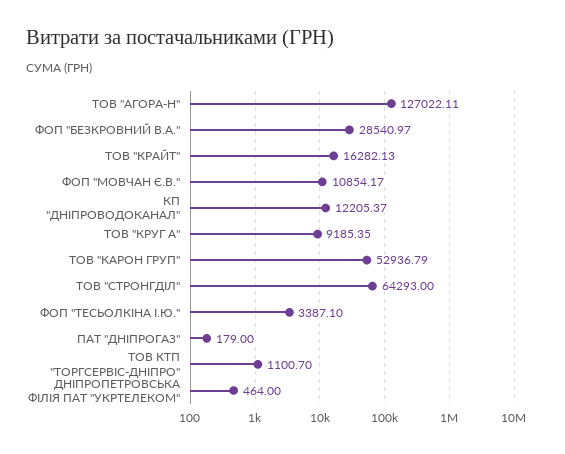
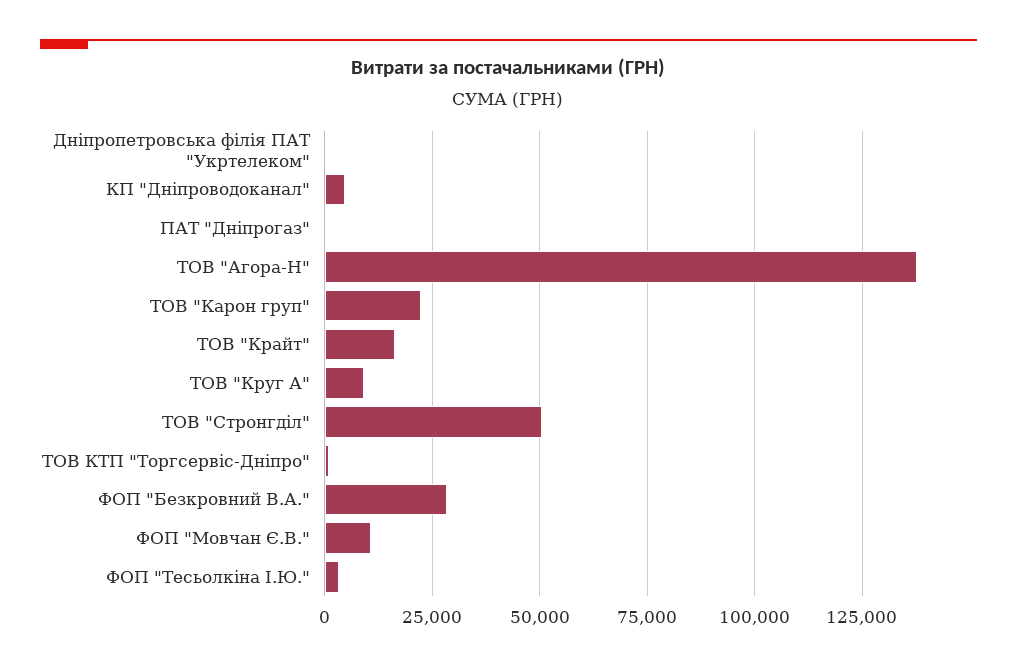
ТОВ "АГОРА-Н": 127022.11 -> 137500
КП "ДНІПРОВОДОКАНАЛ": 12205.37 -> 5000
ТОВ "КАРОН ГРУП": 52936.79 -> 22500
ТОВ "СТРОНГДІЛ": 64293 -> 50000

